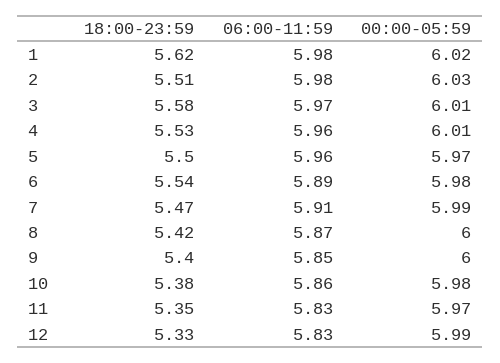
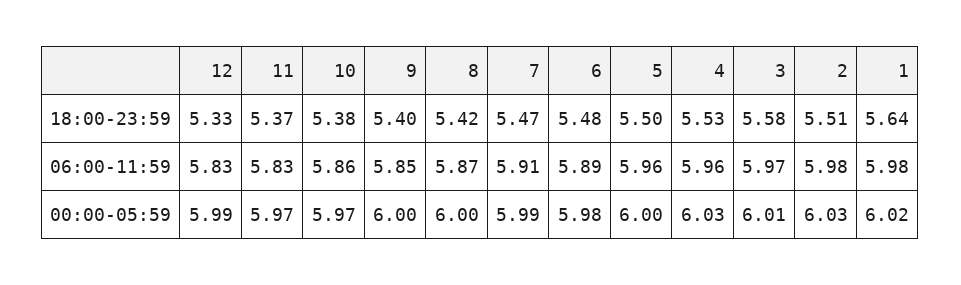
18:00-23:59, 1: 5.62 -> 5.64
00:00-05:59, 4: 6.01 -> 6.03
00:00-05:59, 5: 5.97 -> 6
18:00-23:59, 6: 5.54 -> 5.48
00:00-05:59, 10: 5.98 -> 5.97
18:00-23:59, 11: 5.35 -> 5.37

